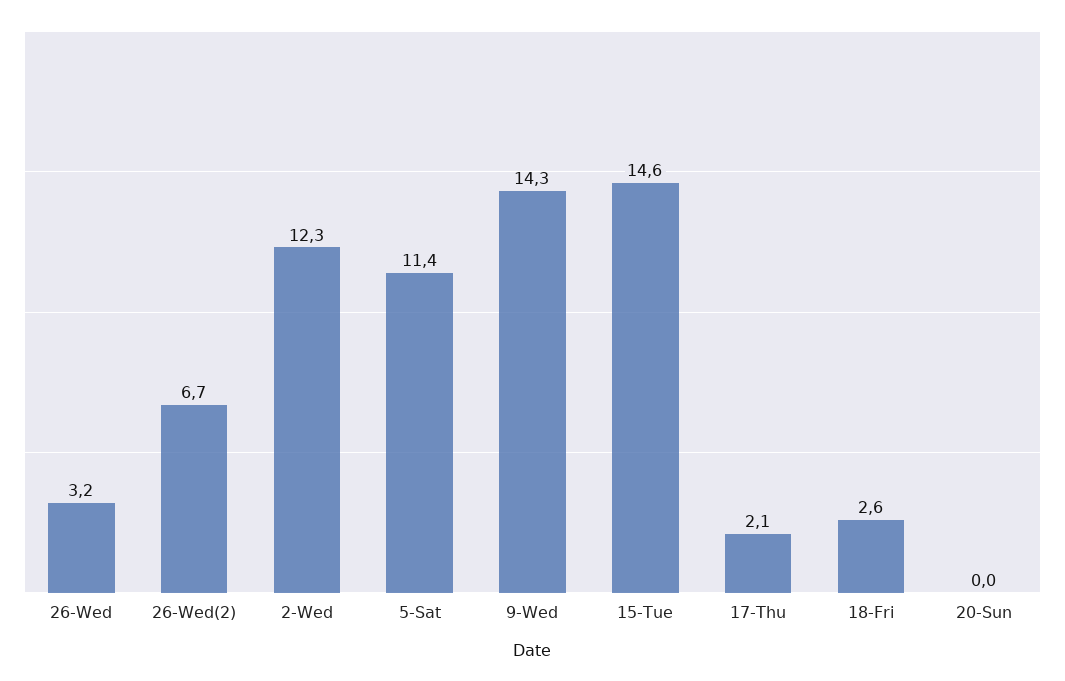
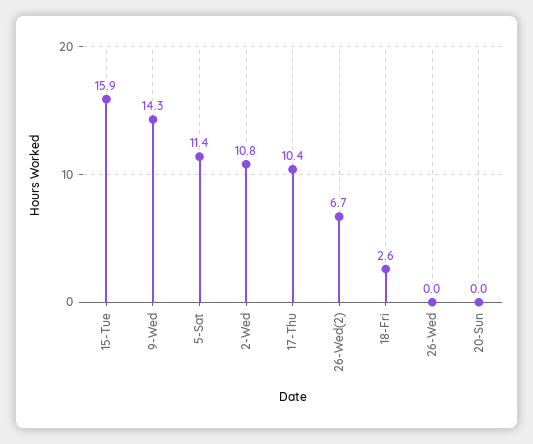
26-Wed: 3.2 -> 0
2-Wed: 12.3 -> 10.8
15-Tue: 14.6 -> 15.9
17-Thu: 2.1 -> 10.4

